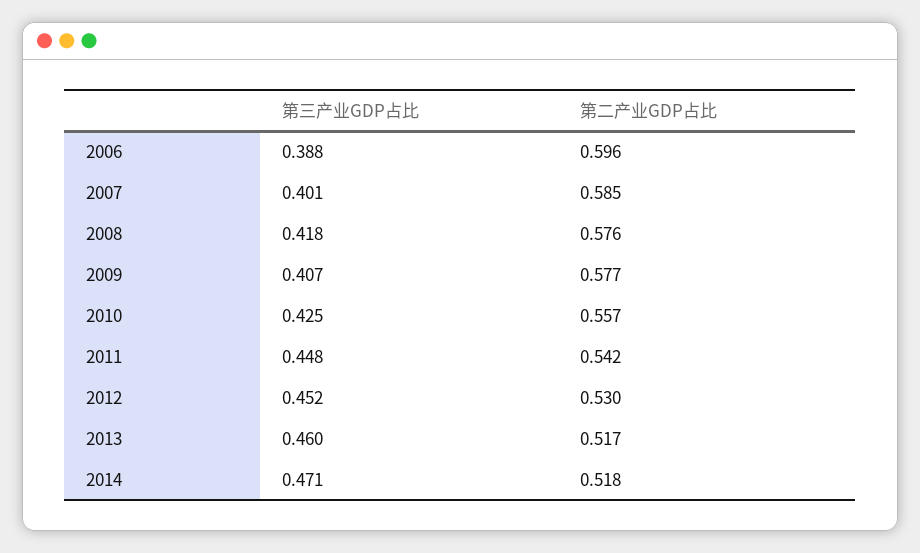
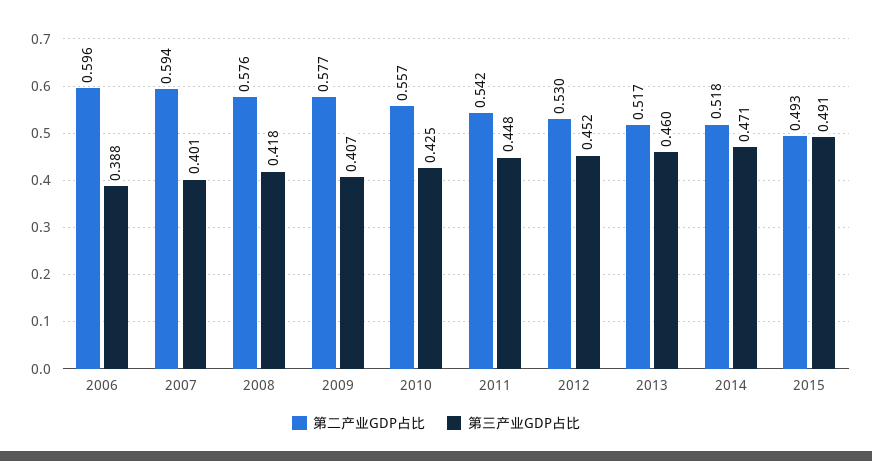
第二产业GDP占比, 2007: 0.585 -> 0.594
第二产业GDP占比, 2015: none -> 0.493
第三产业GDP占比, 2015: none -> 0.491

